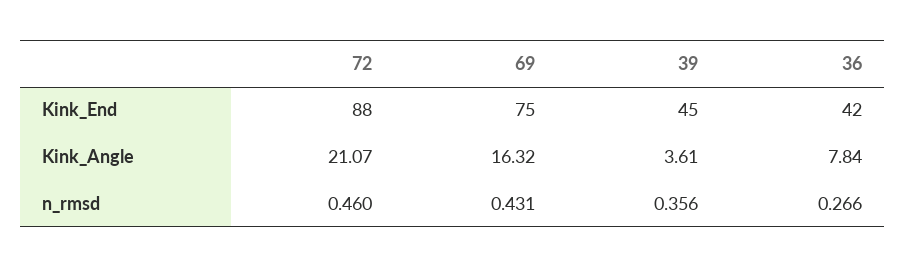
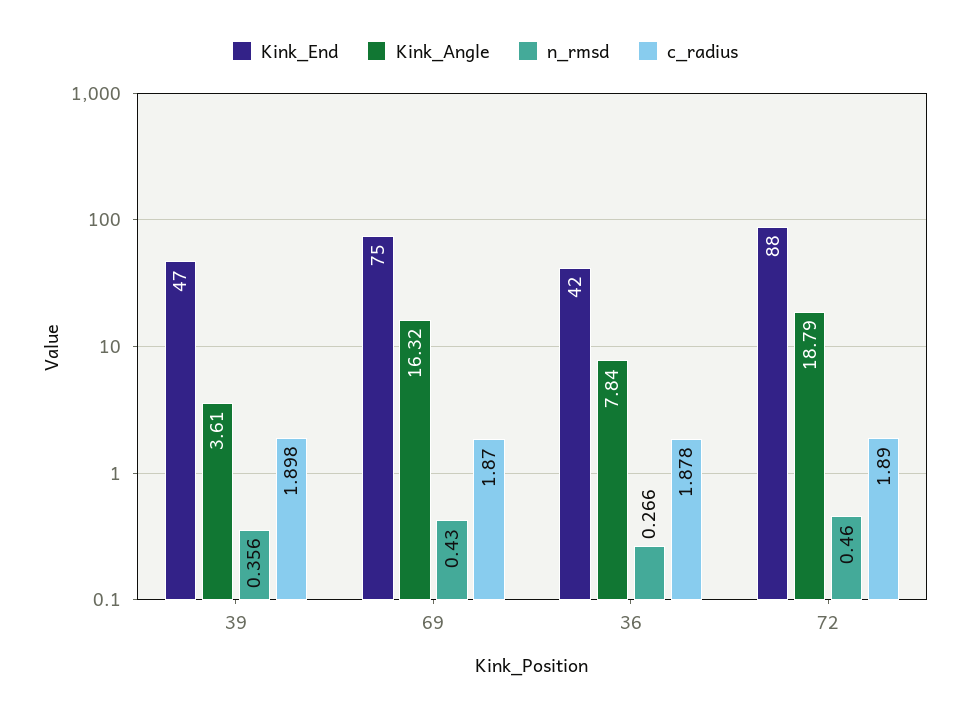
Kink_End, 39: 45 -> 47
Kink_Angle, 72: 21.07 -> 18.79
n_rmsd, 69: 0.431 -> 0.43
c_radius, 39: none -> 1.898
c_radius, 69: none -> 1.87
c_radius, 36: none -> 1.878
c_radius, 72: none -> 1.89

